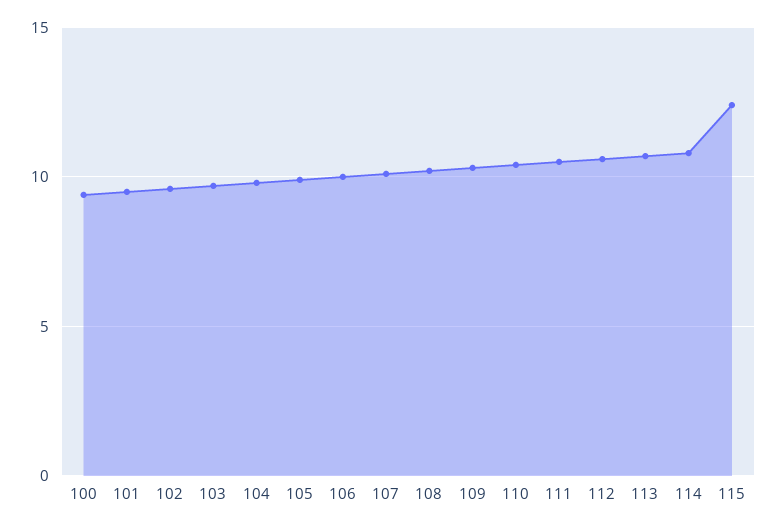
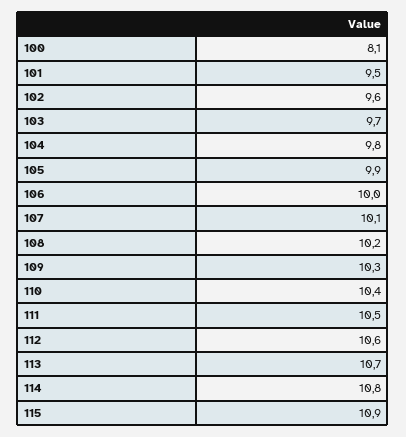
100: 9.5 -> 8.1
115: 12.5 -> 10.9

